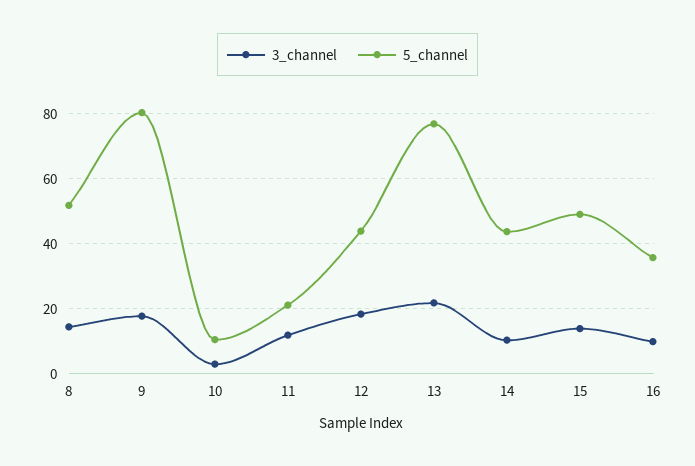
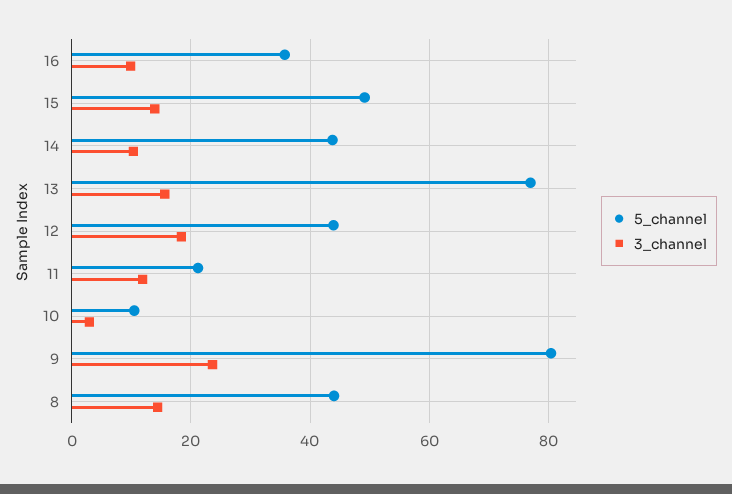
5_channel, 8: 52 -> 44
3_channel, 9: 18 -> 24
3_channel, 13: 22 -> 16

